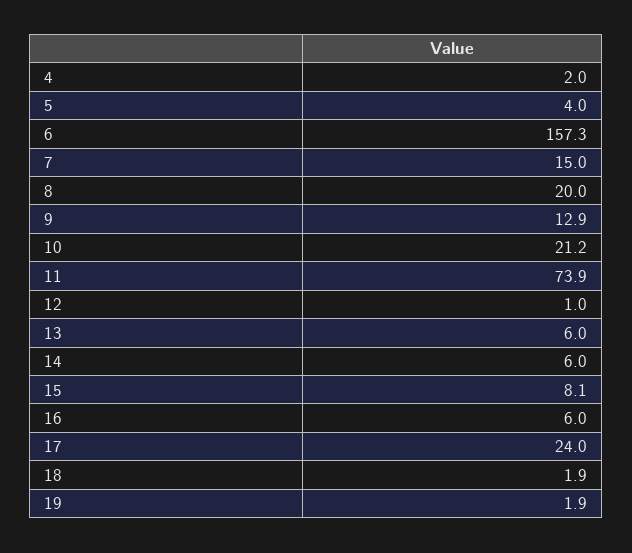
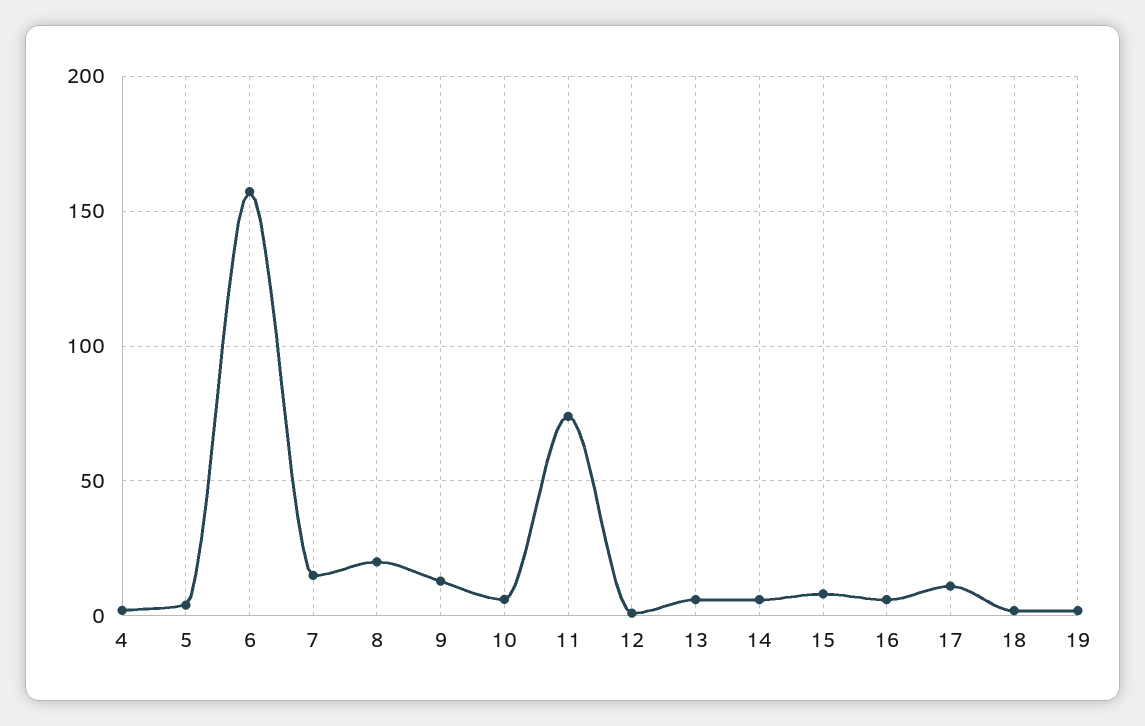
10: 21.2 -> 5
17: 24 -> 10

